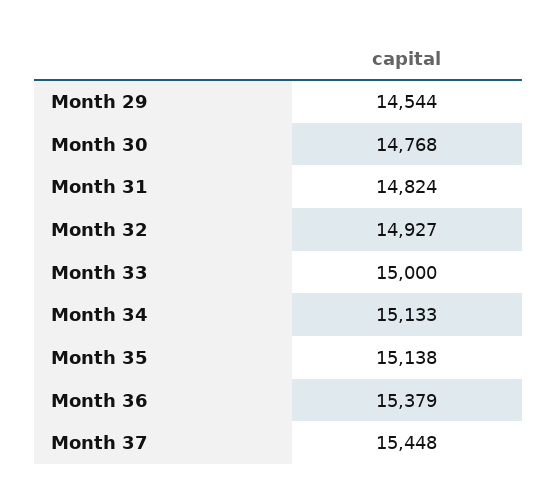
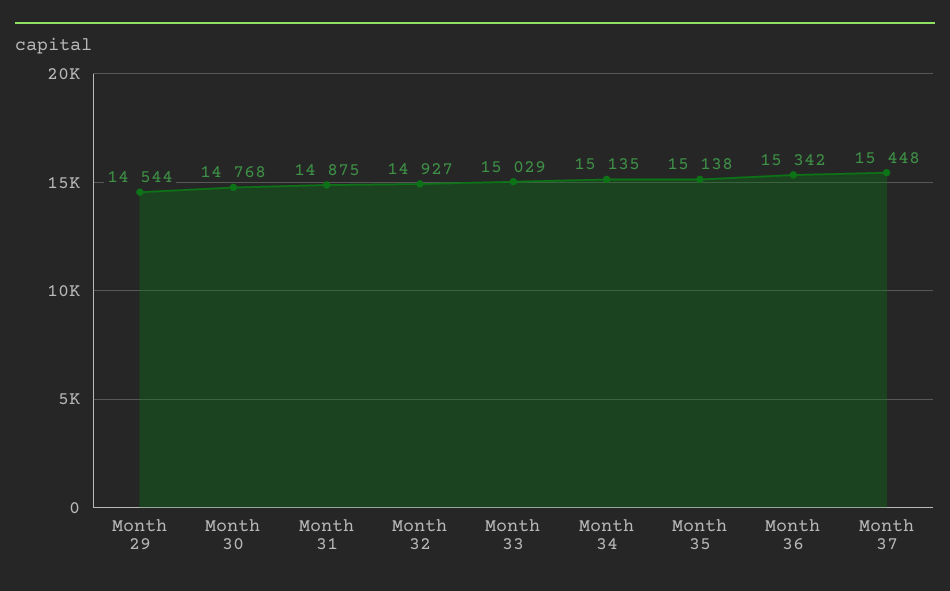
Month 31: 14824 -> 14875
Month 33: 15000 -> 15029
Month 34: 15133 -> 15135
Month 36: 15379 -> 15342

